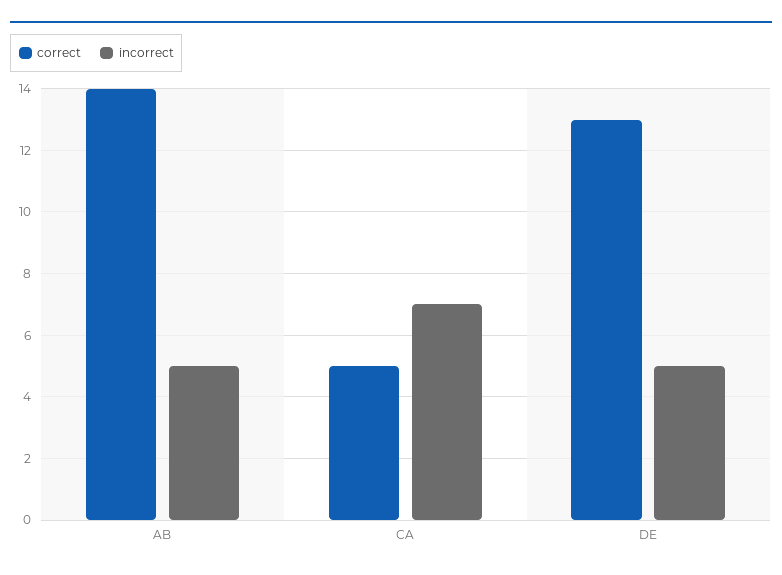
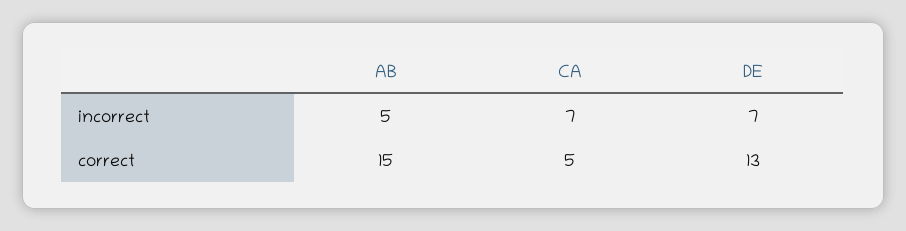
correct, AB: 14 -> 15
incorrect, DE: 5 -> 7

